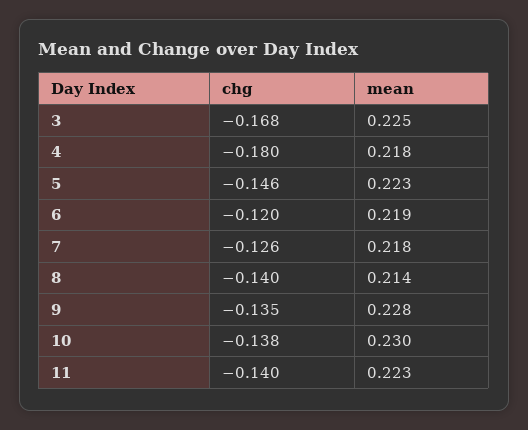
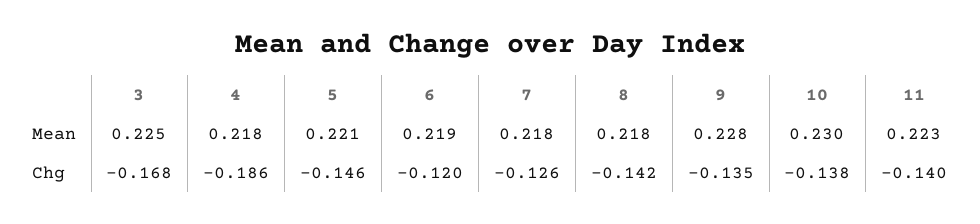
chg, 4: -0.18 -> -0.186
mean, 5: 0.223 -> 0.221
chg, 8: -0.14 -> -0.142
mean, 8: 0.214 -> 0.218

